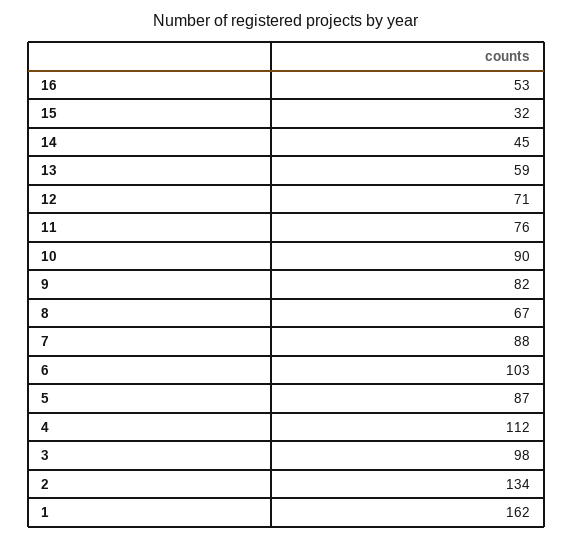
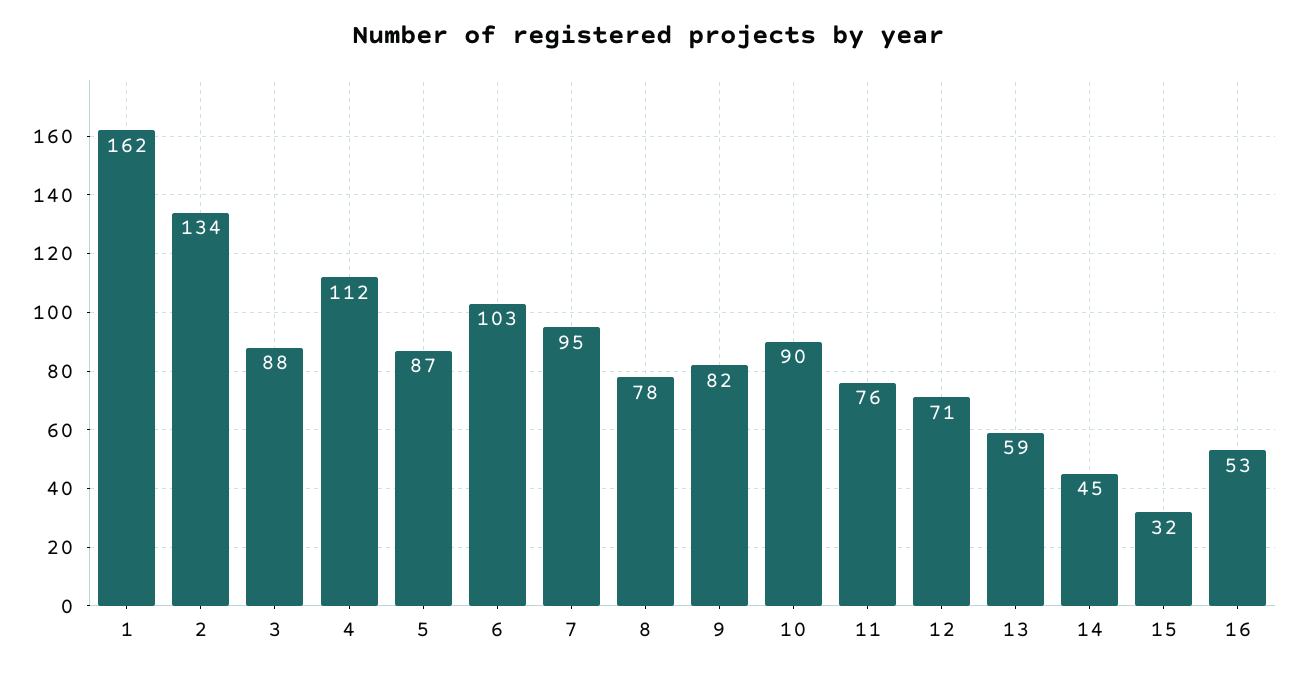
8: 67 -> 78
7: 88 -> 95
3: 98 -> 88

